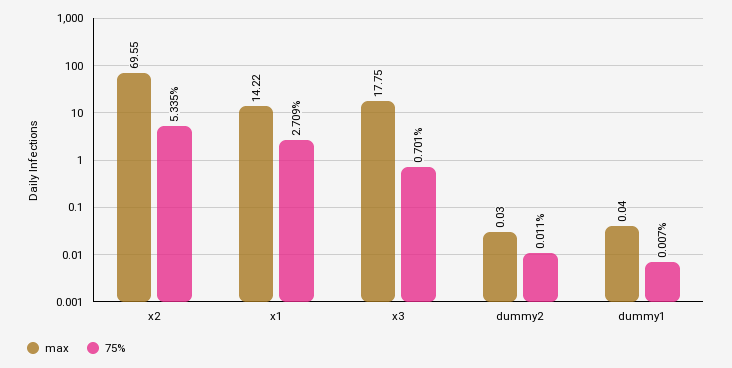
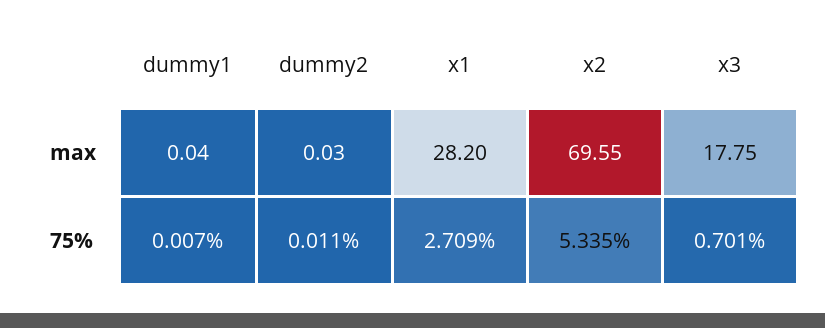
max, x1: 14.22 -> 28.2

